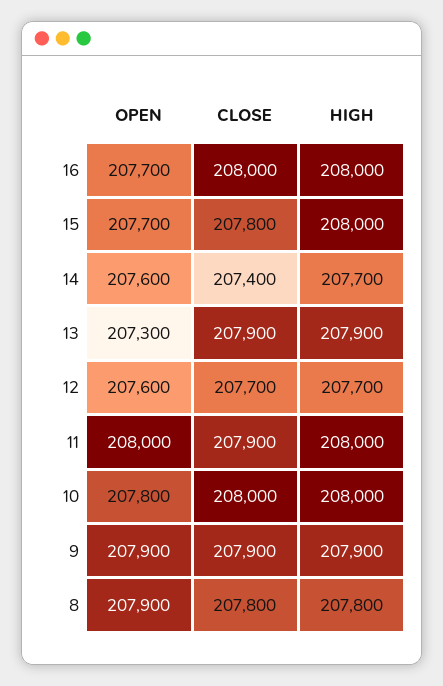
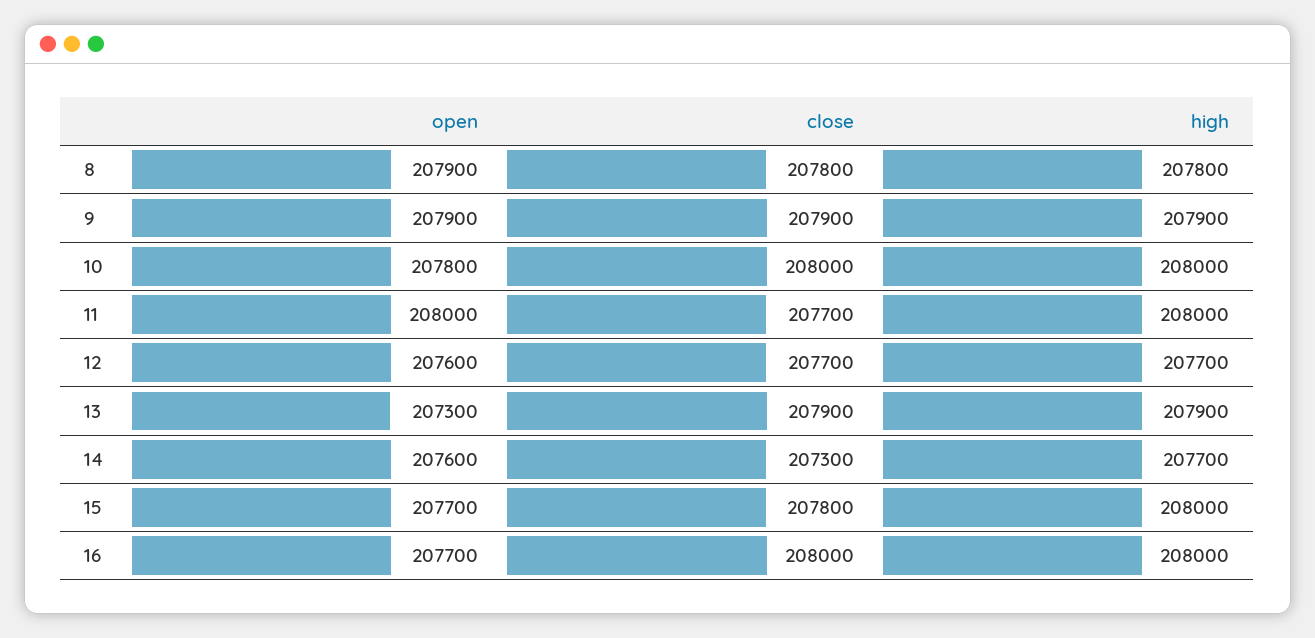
CLOSE, 14: 207400 -> 207300
CLOSE, 11: 207900 -> 207700

